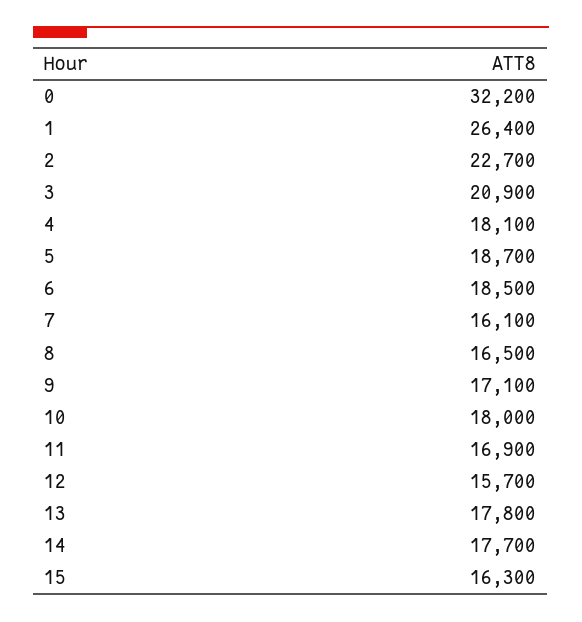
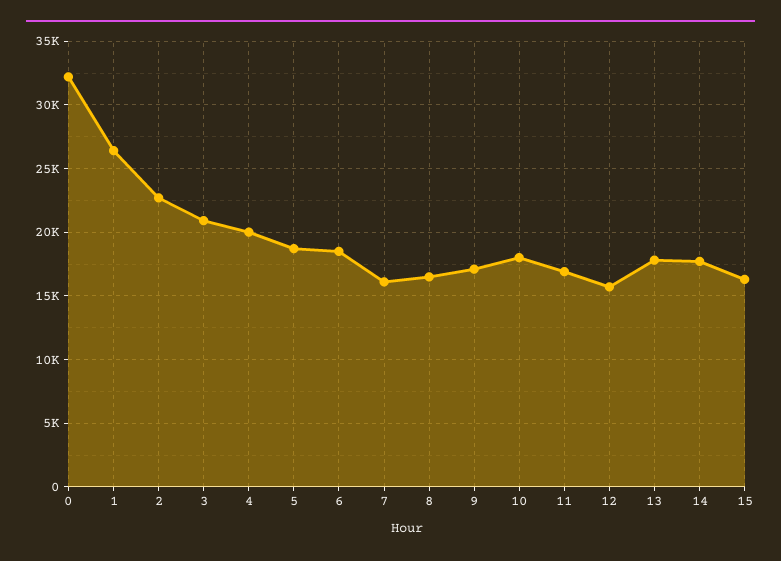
4: 18100 -> 20000

